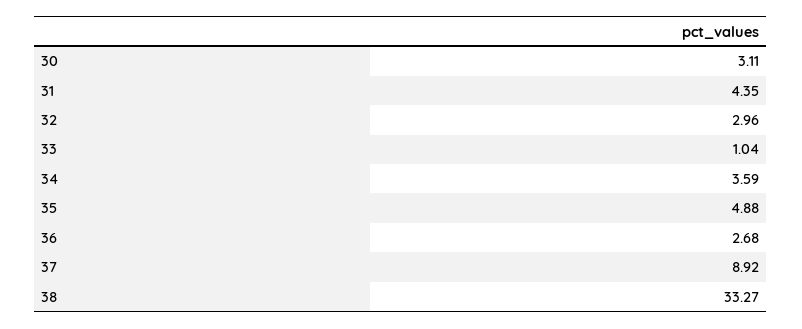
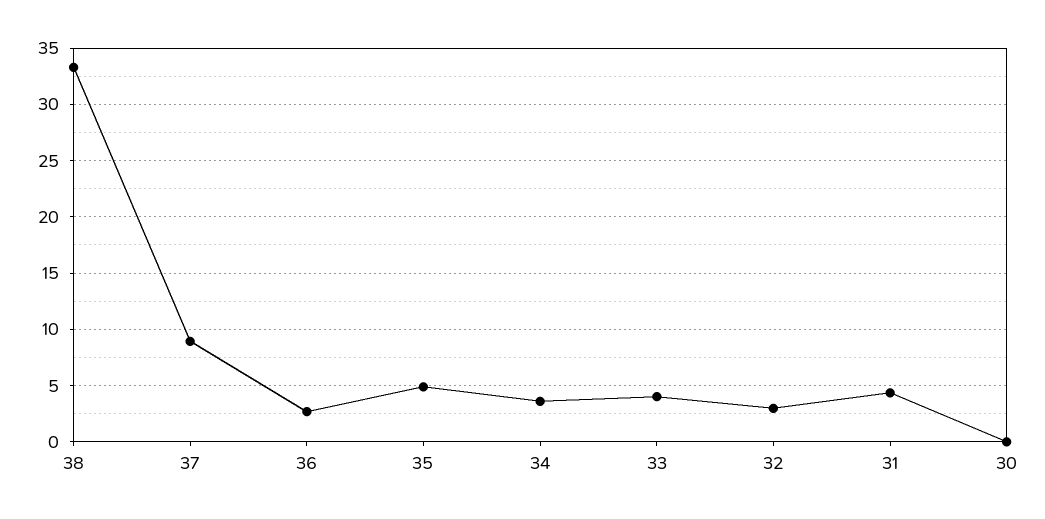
30: 3.11 -> 0
33: 1.04 -> 4

